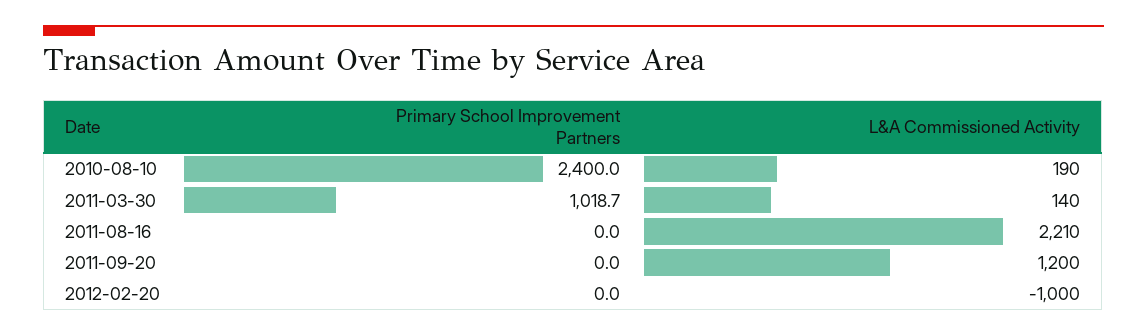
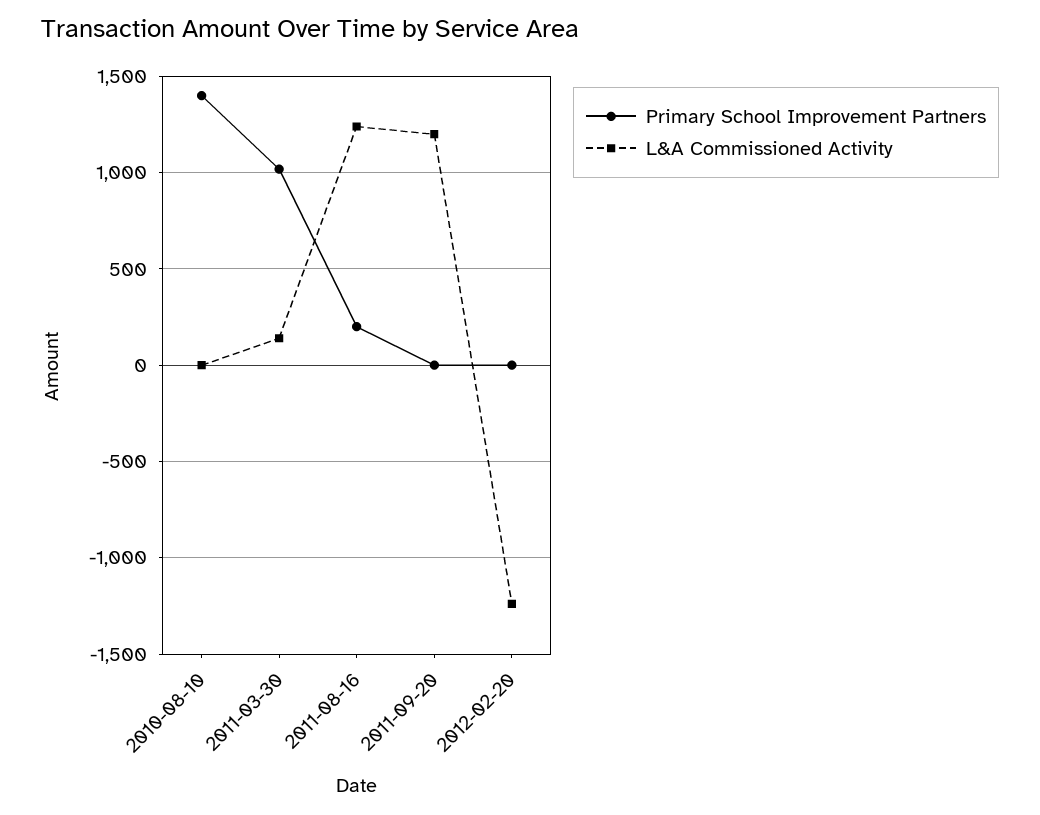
Primary School Improvement Partners, 2010-08-10: 2400 -> 1400
L&A Commissioned Activity, 2010-08-10: 190 -> 0
Primary School Improvement Partners, 2011-08-16: 0 -> 200
L&A Commissioned Activity, 2011-08-16: 2210 -> 1250
L&A Commissioned Activity, 2012-02-20: -1000 -> -1250

